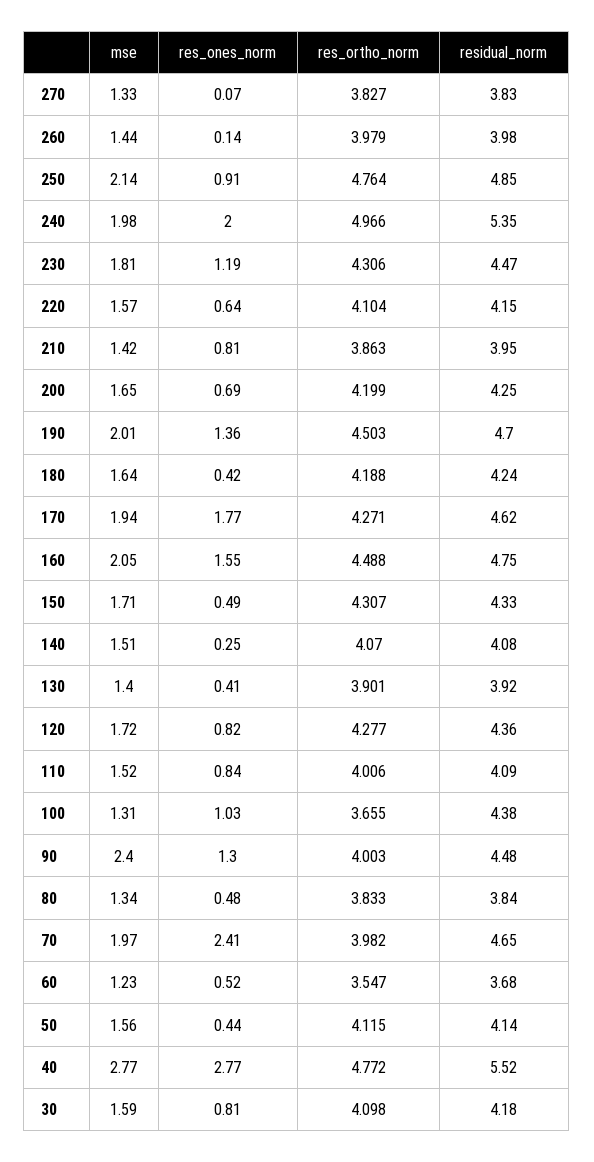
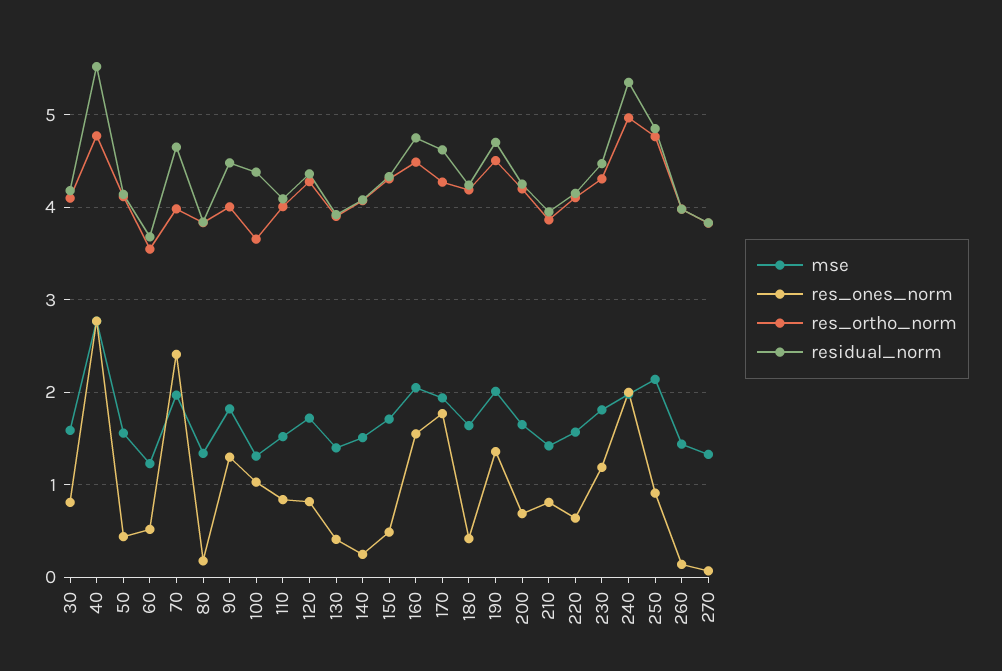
mse, 90: 2.4 -> 1.8
res_ones_norm, 80: 0.48 -> 0.2

